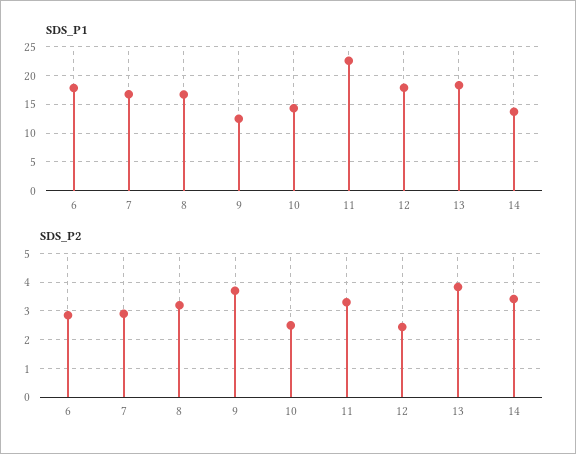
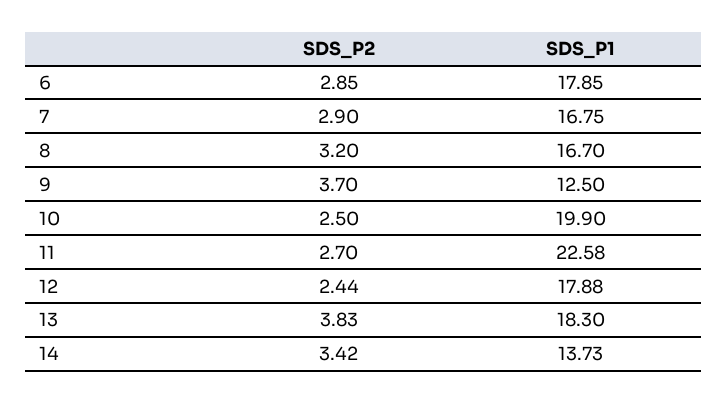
SDS_P1, 10: 15 -> 19.9
SDS_P2, 11: 3.25 -> 2.7

